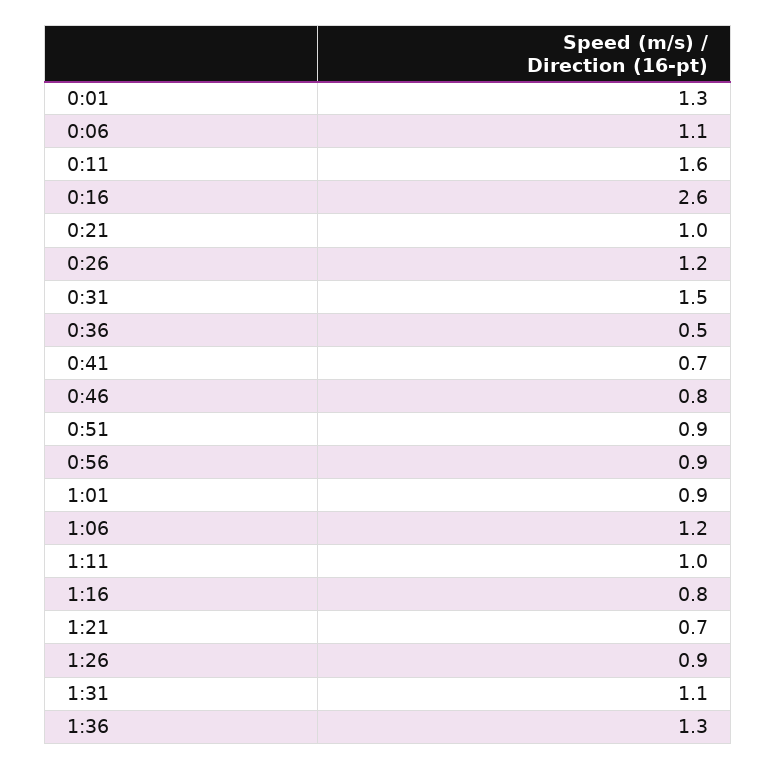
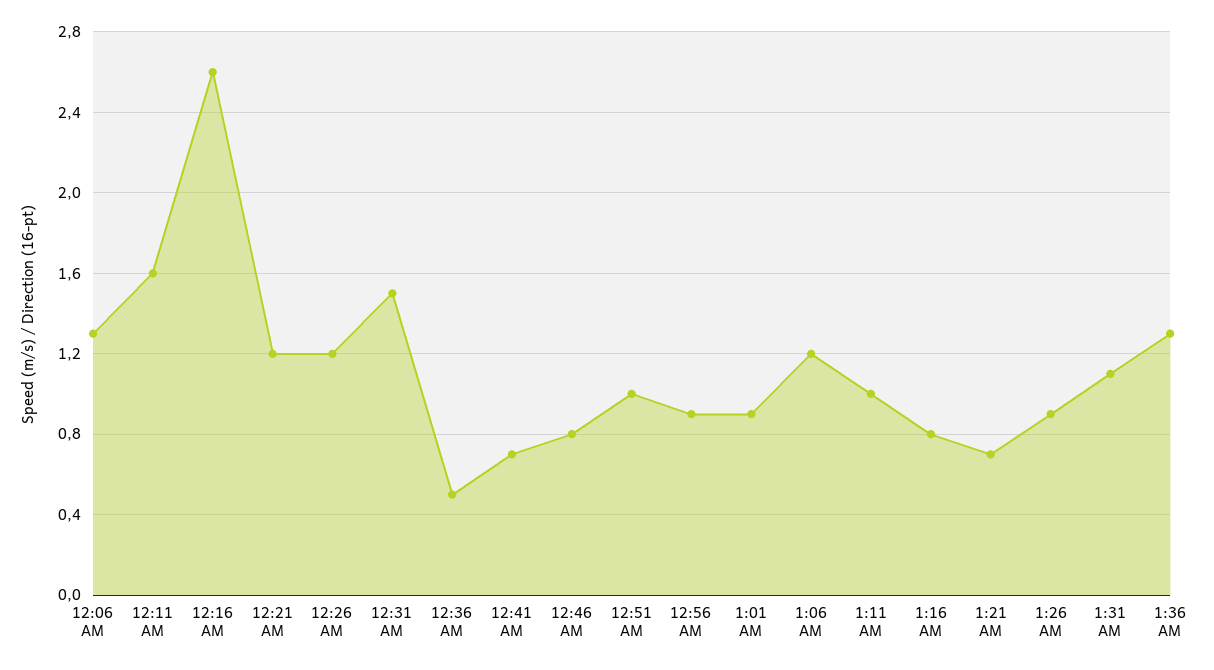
0:01: 1.3 -> none
0:06: 1.1 -> 1.3
0:21: 1 -> 1.2
0:51: 0.9 -> 1

